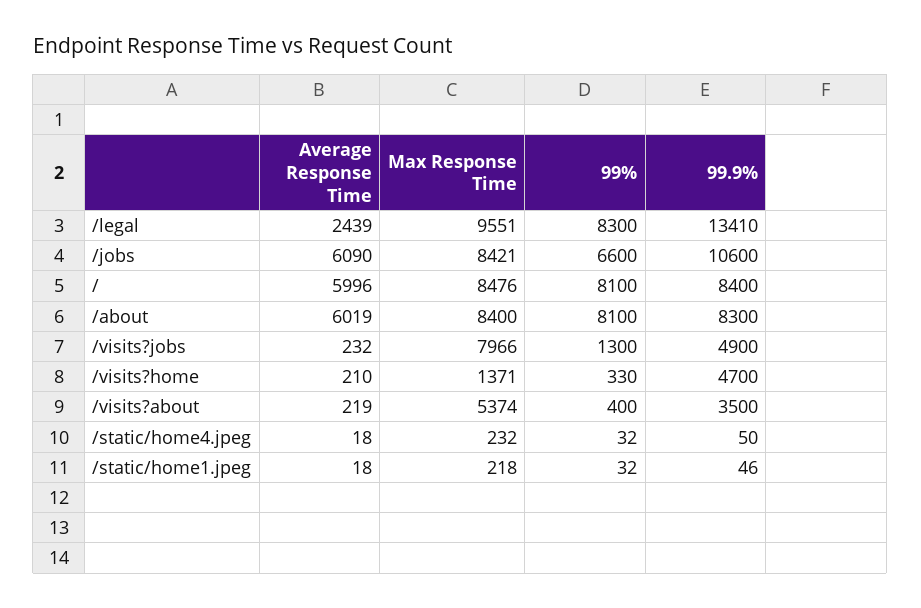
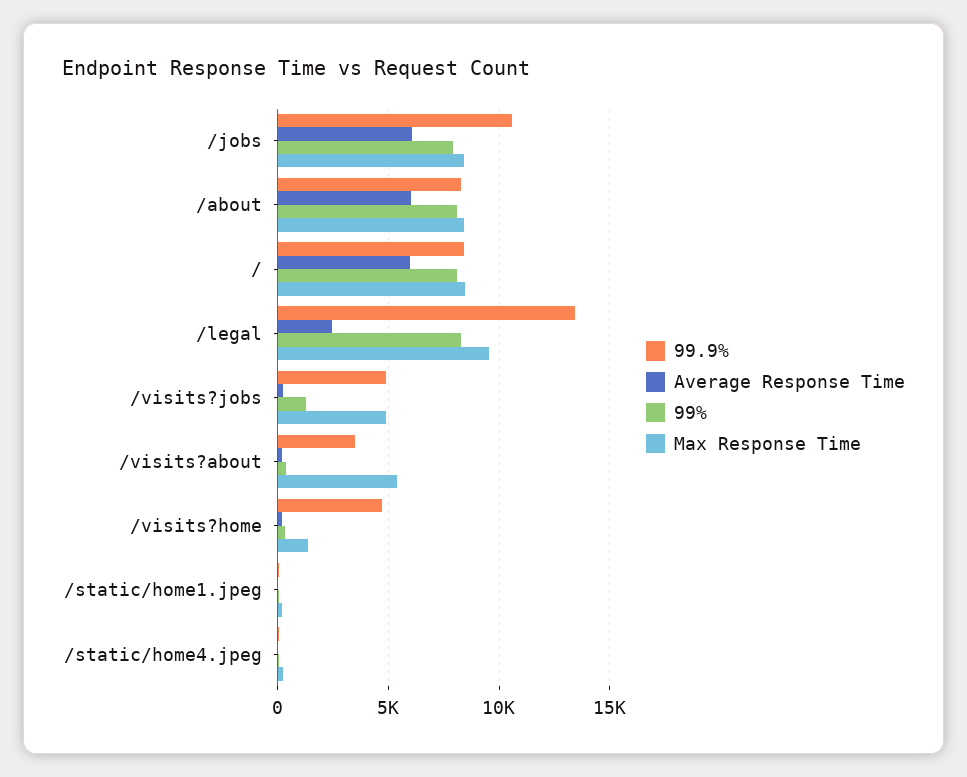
99%, /jobs: 6600 -> 8000
Max Response Time, /visits?jobs: 7966 -> 5000

